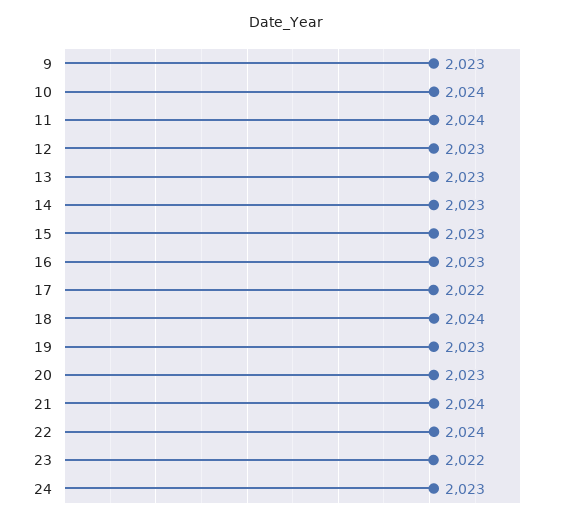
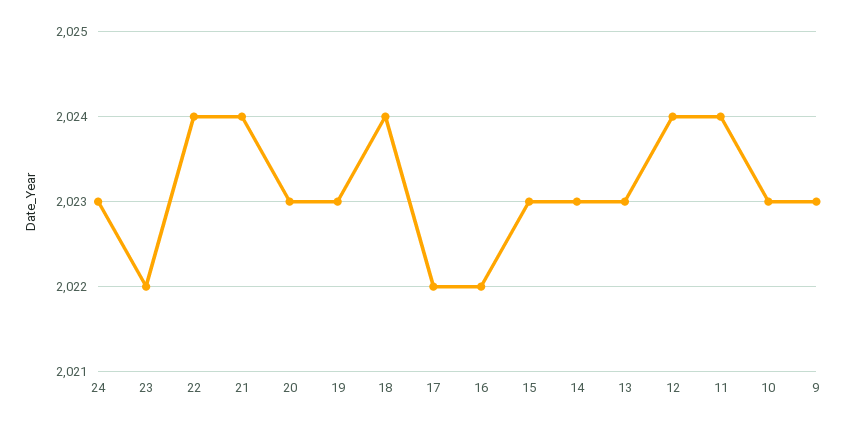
10: 2024 -> 2023
12: 2023 -> 2024
16: 2023 -> 2022

